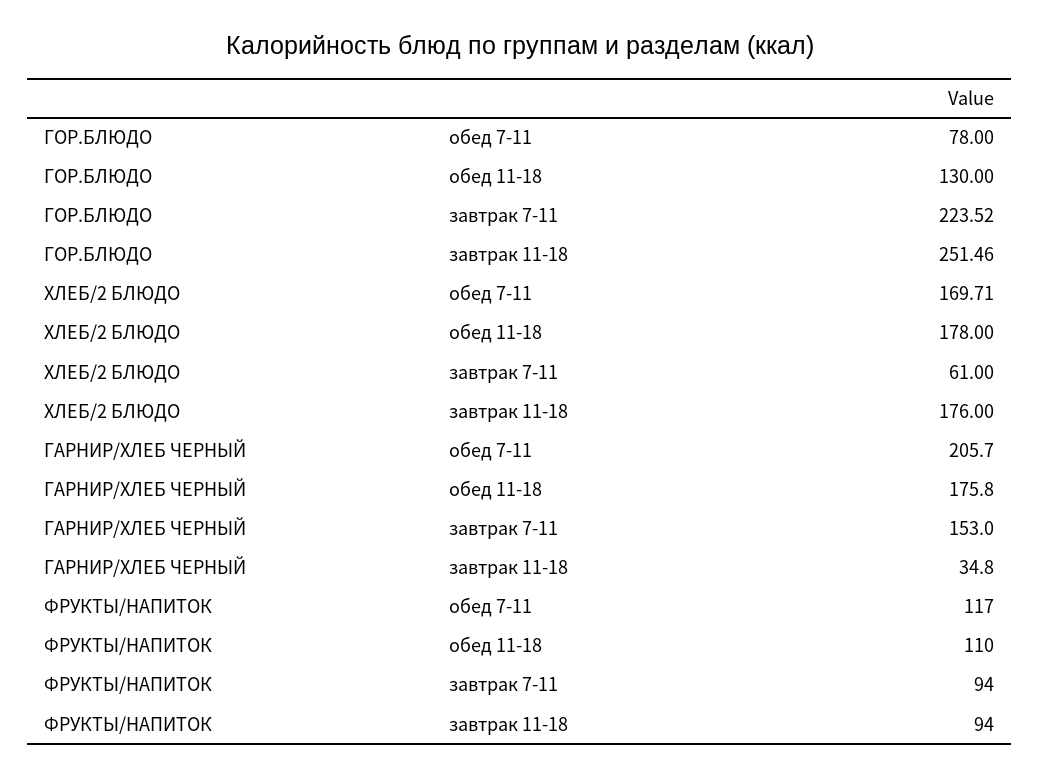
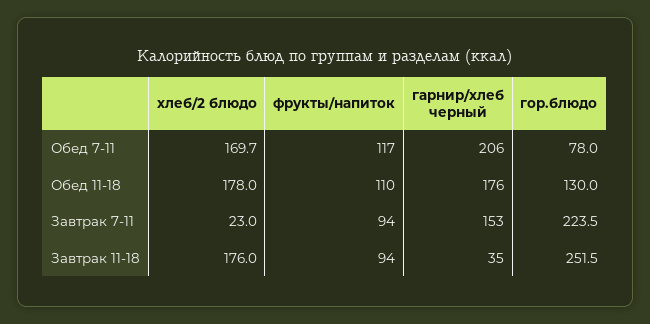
ХЛЕБ/2 БЛЮДО, завтрак 7-11: 61 -> 23

